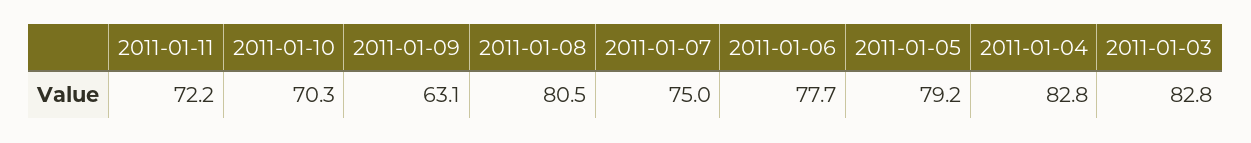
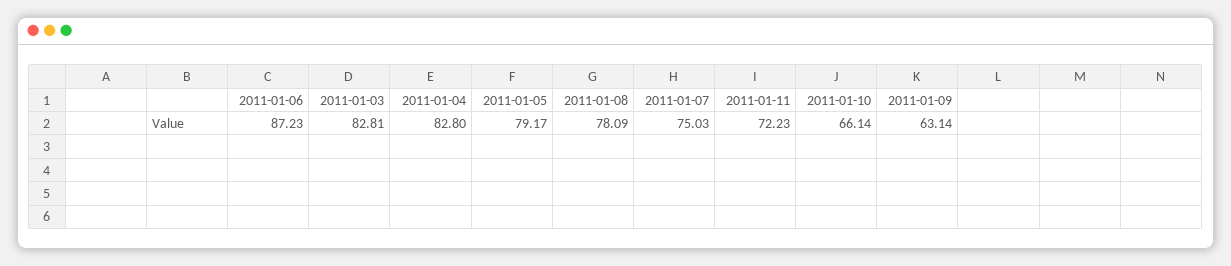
2011-01-10: 70.3 -> 66.14
2011-01-08: 80.5 -> 78.09
2011-01-06: 77.7 -> 87.23

